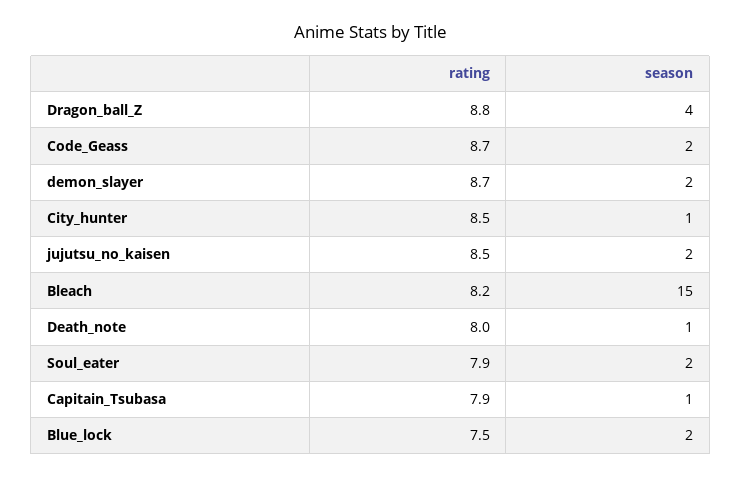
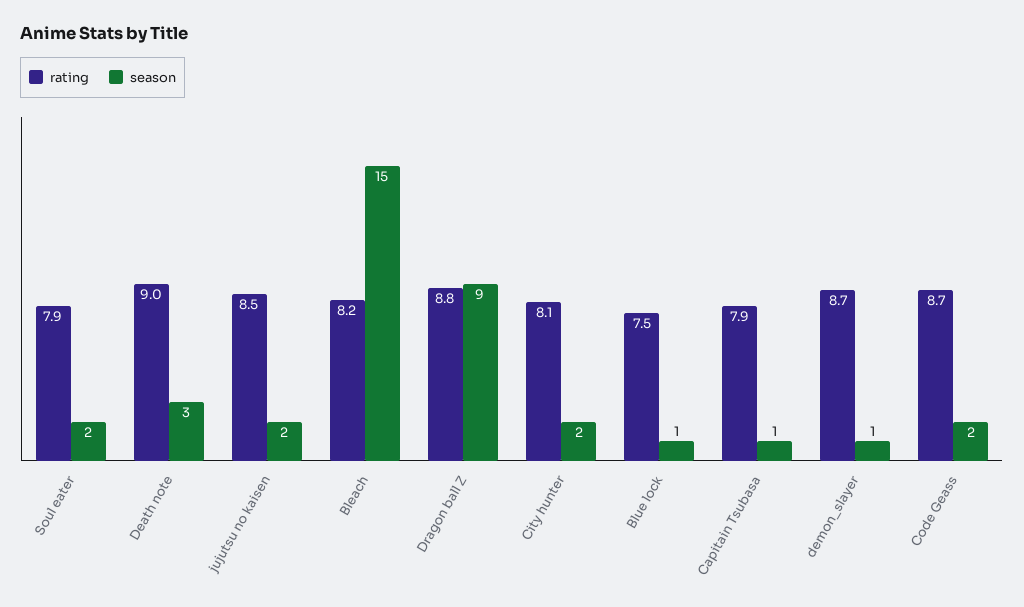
season, Dragon_ball_Z: 4 -> 9
season, demon_slayer: 2 -> 1
rating, City_hunter: 8.5 -> 8.1
season, City_hunter: 1 -> 2
rating, Death_note: 8 -> 9
season, Death_note: 1 -> 3
season, Blue_lock: 2 -> 1

